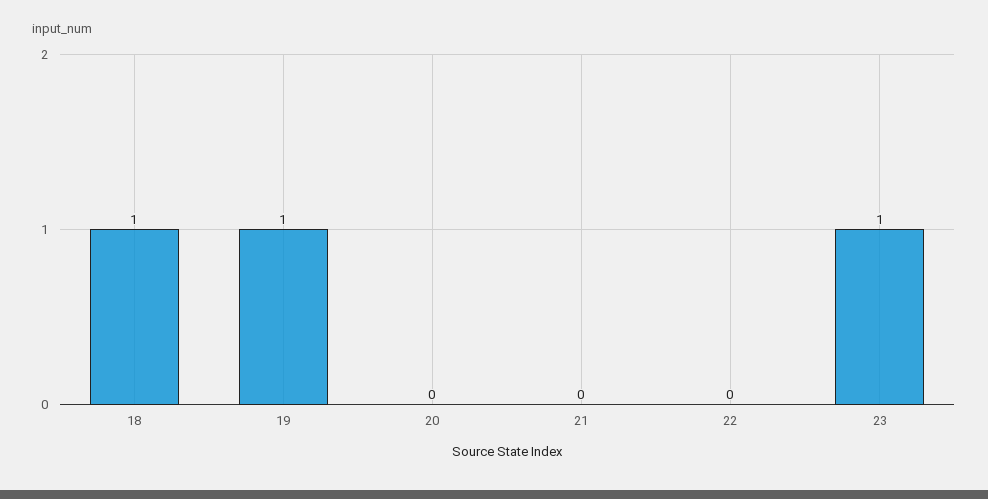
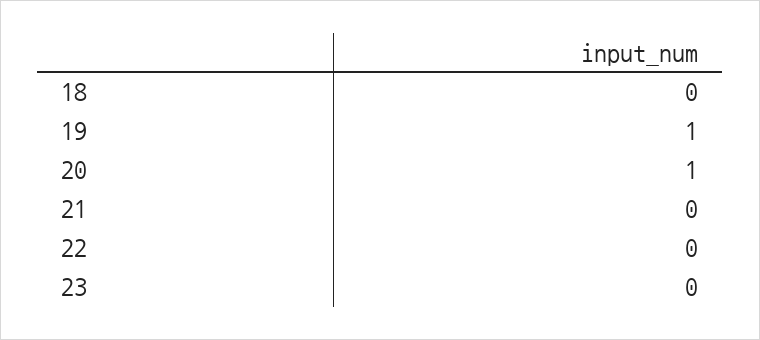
18: 1 -> 0
20: 0 -> 1
23: 1 -> 0

